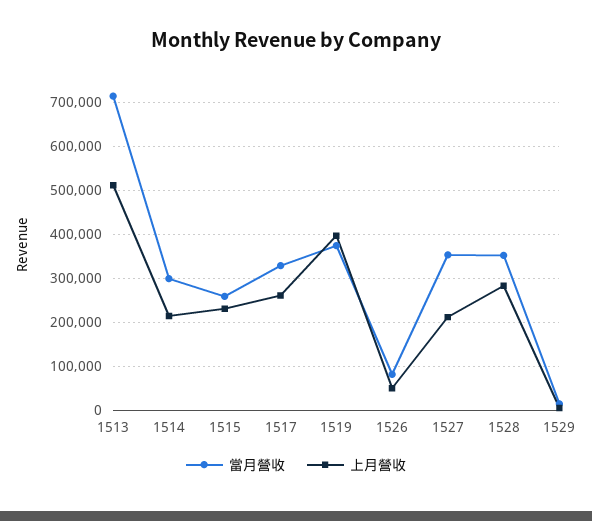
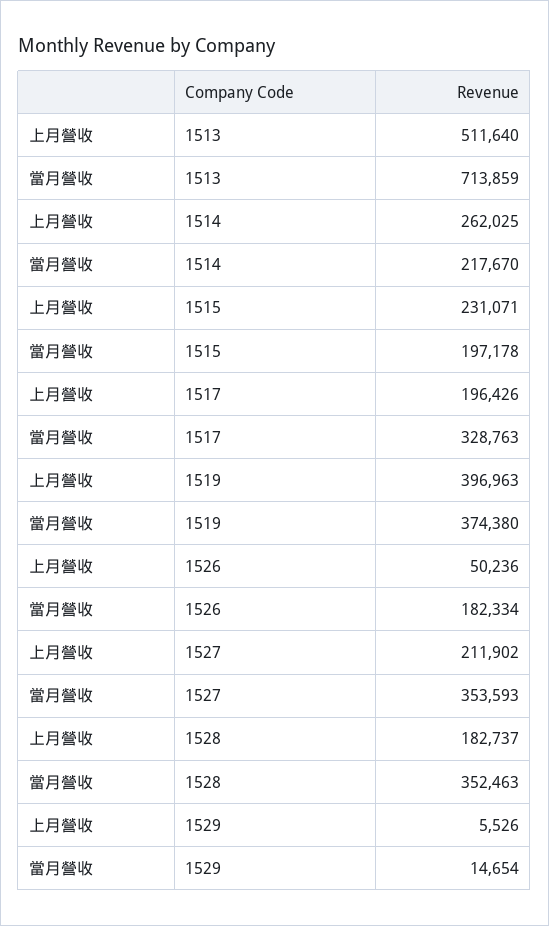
當月營收, 1514: 300000 -> 217670
上月營收, 1514: 220000 -> 262025
當月營收, 1515: 260000 -> 197178
上月營收, 1517: 260000 -> 196426
當月營收, 1526: 80000 -> 182334
上月營收, 1528: 280000 -> 182737

